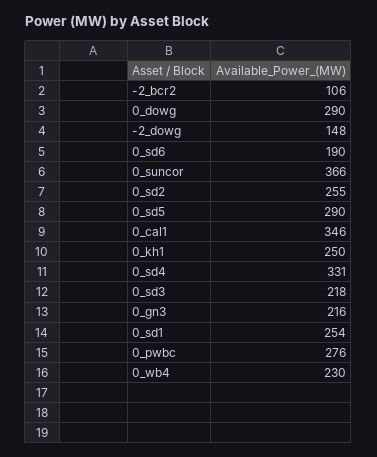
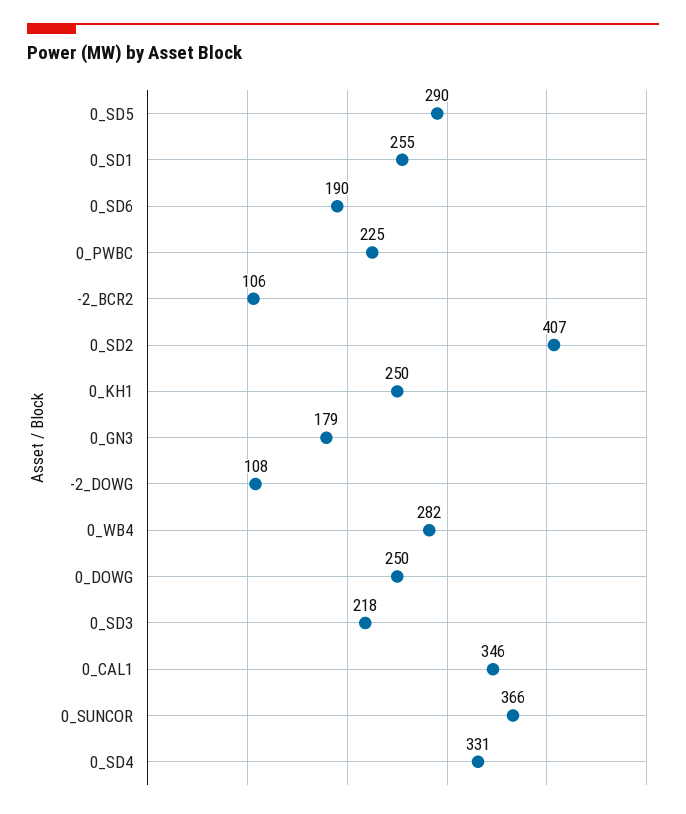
0_dowg: 290 -> 250
-2_dowg: 148 -> 108
0_sd2: 255 -> 407
0_gn3: 216 -> 179
0_sd1: 254 -> 255
0_pwbc: 276 -> 225
0_wb4: 230 -> 282

